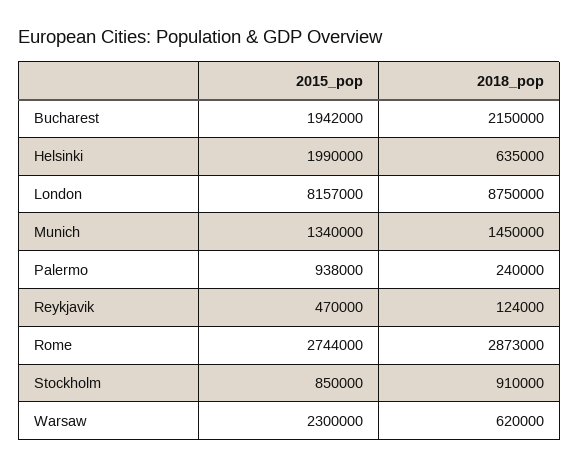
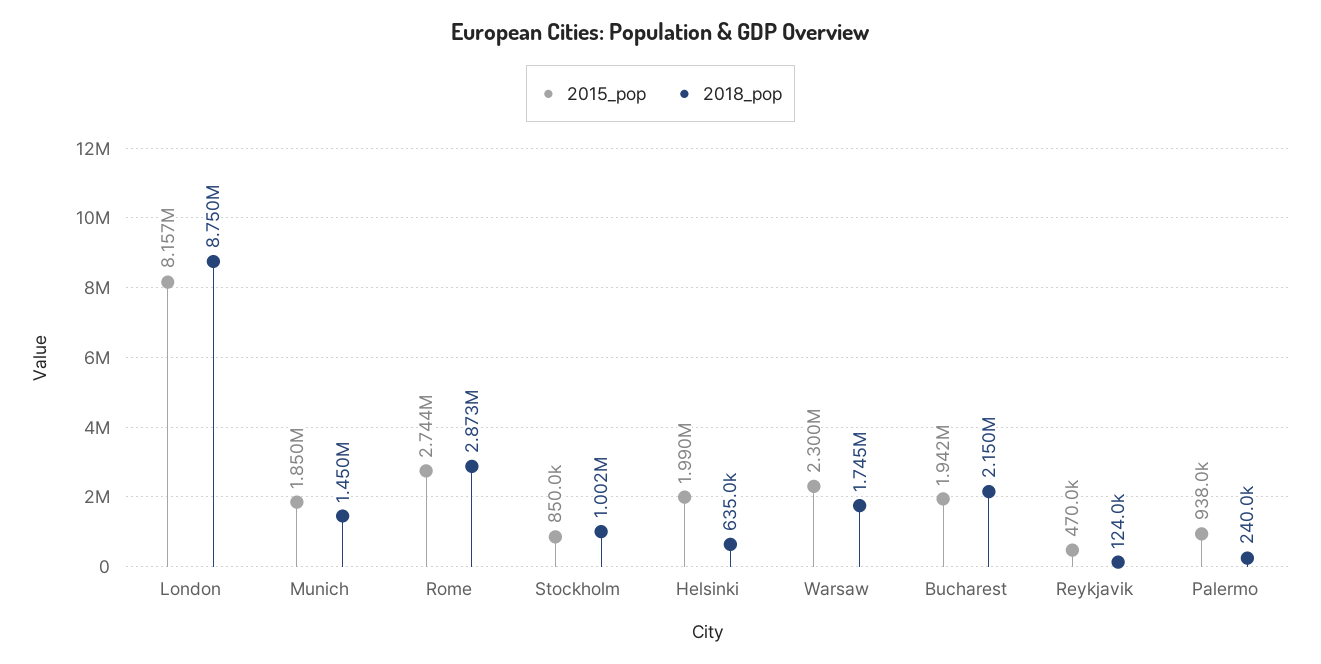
2015_pop, Munich: 1340000 -> 1850000
2018_pop, Stockholm: 910000 -> 1002000
2018_pop, Warsaw: 620000 -> 1745000

